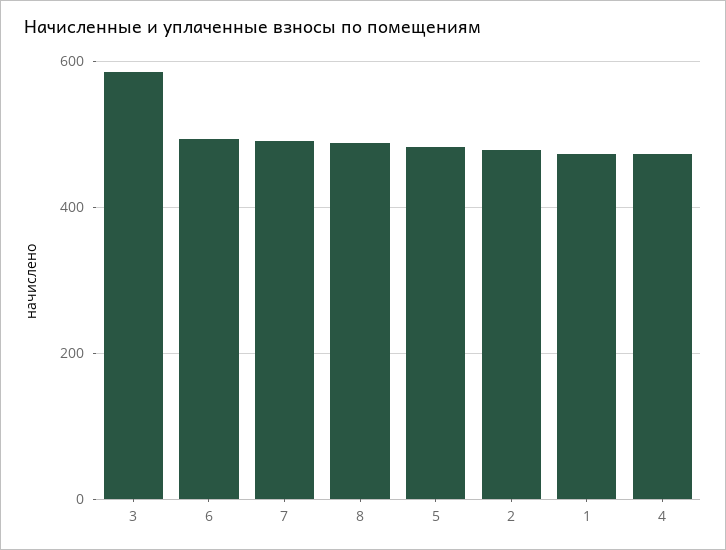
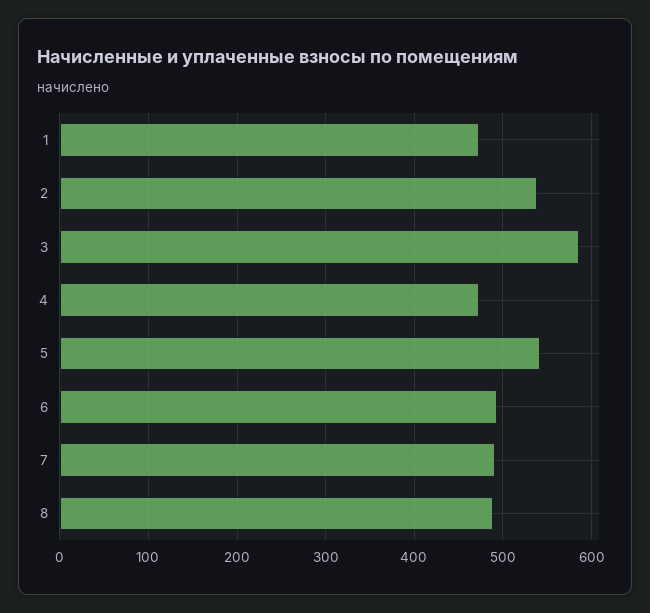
5: 480 -> 540
2: 480 -> 540

